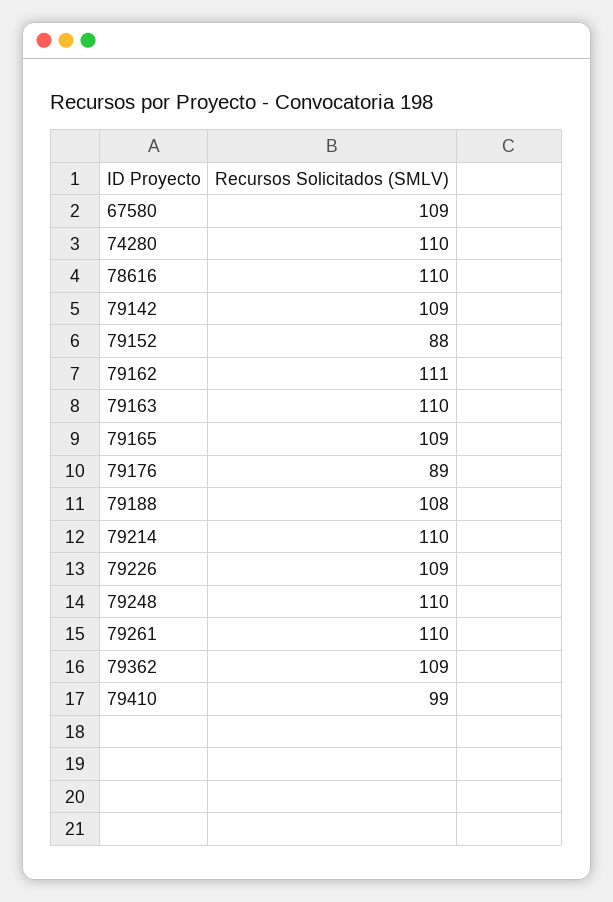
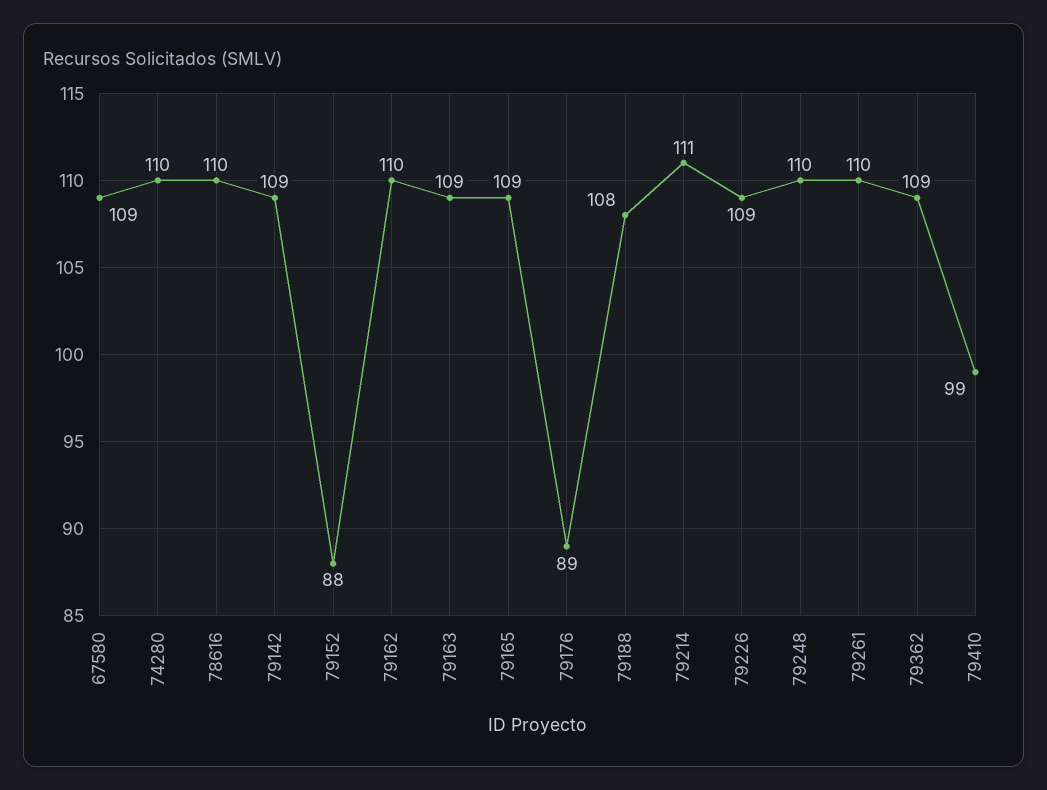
79162: 111 -> 110
79163: 110 -> 109
79214: 110 -> 111

